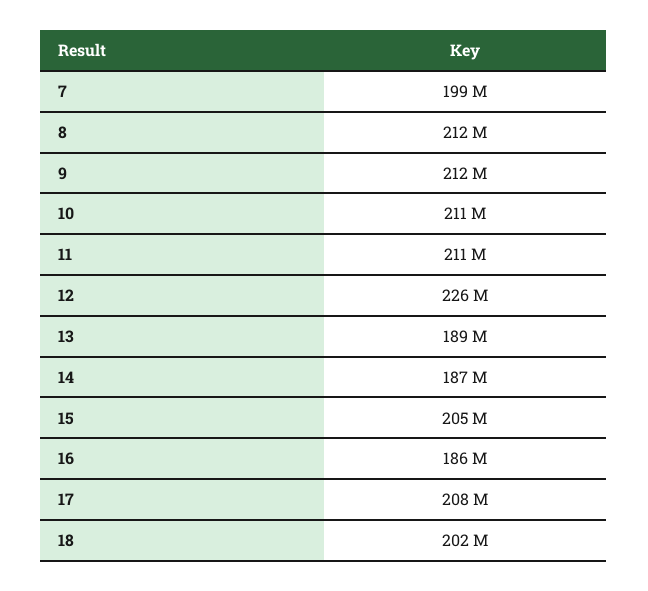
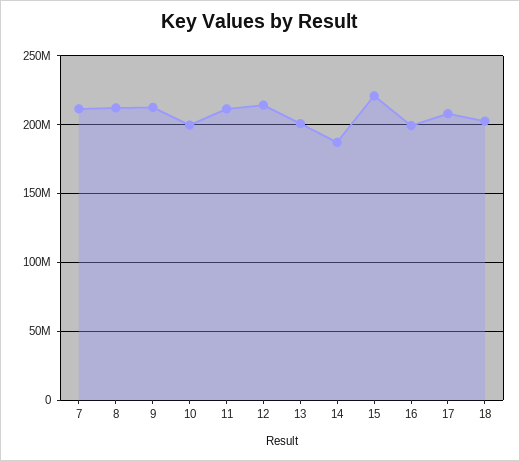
7: 199000000 -> 210000000
10: 211000000 -> 200000000
12: 226000000 -> 215000000
13: 189000000 -> 200000000
15: 205000000 -> 220000000
16: 186000000 -> 200000000

